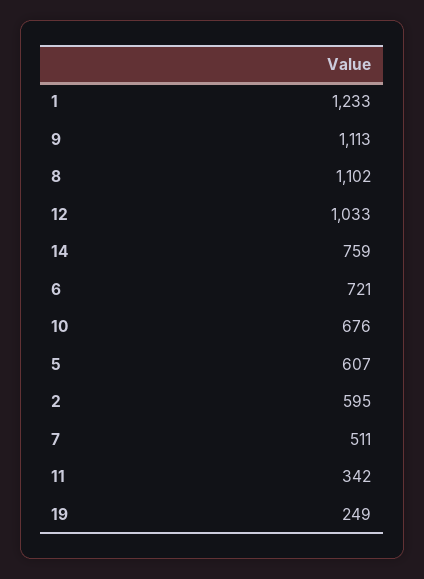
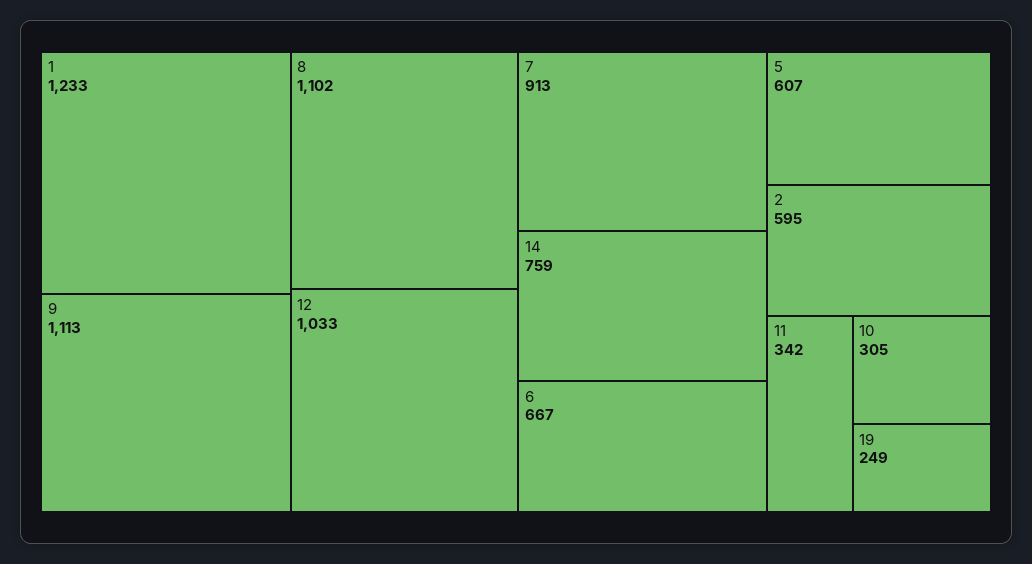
6: 721 -> 667
10: 676 -> 305
7: 511 -> 913

